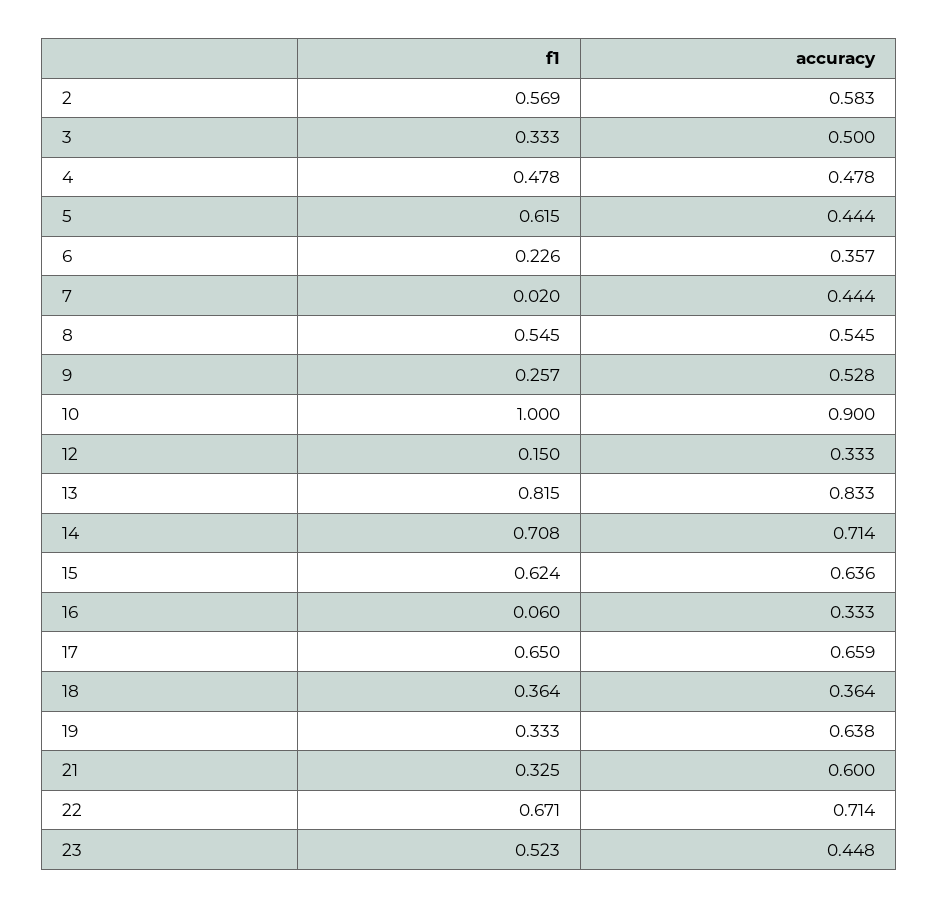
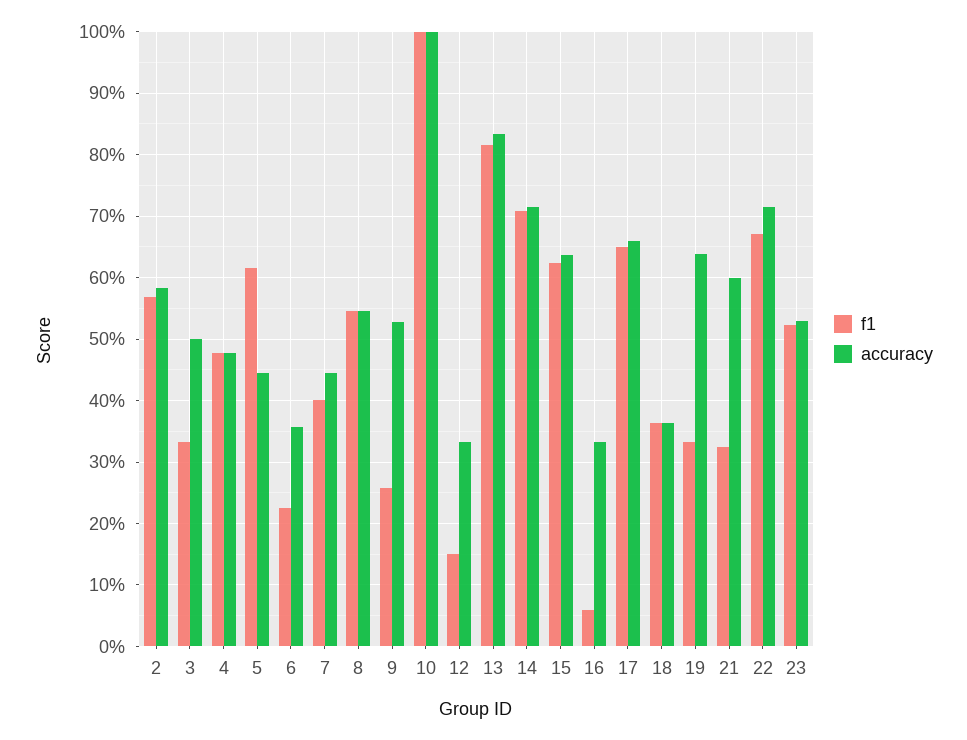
f1, 7: 0.02 -> 0.4
accuracy, 10: 0.9 -> 1
accuracy, 23: 0.448 -> 0.53

